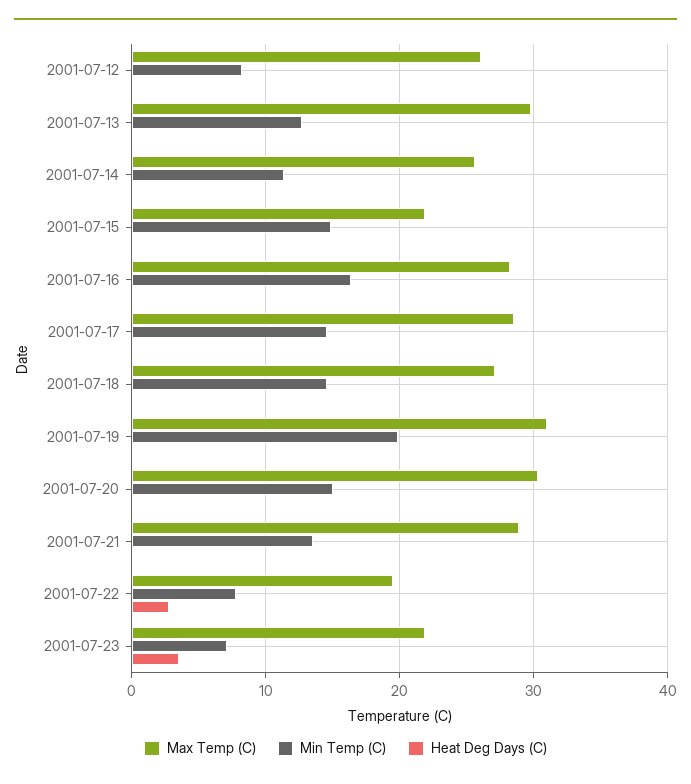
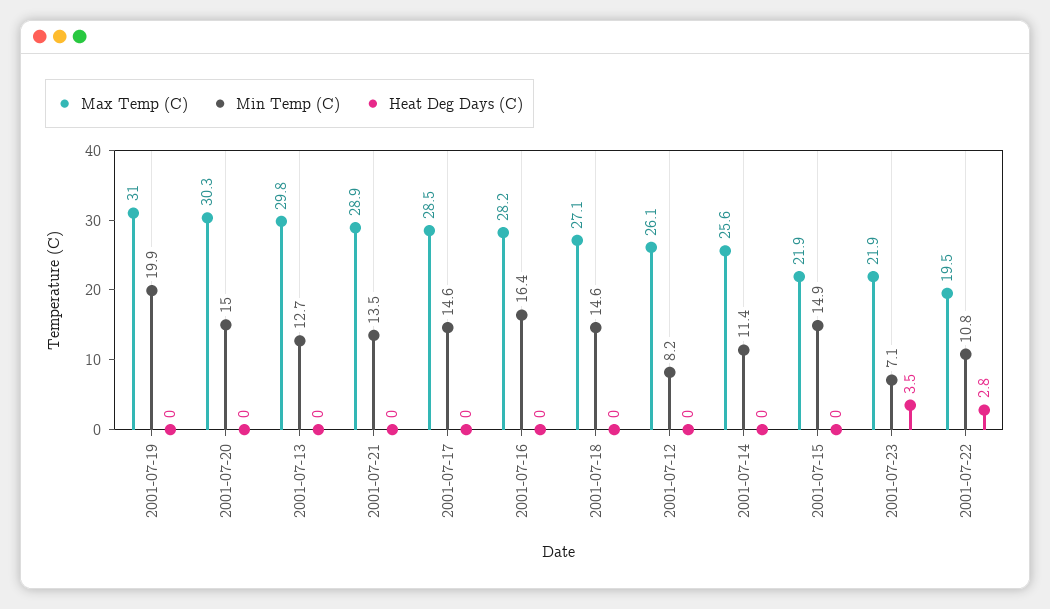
Min Temp (C), 2001-07-22: 8 -> 10.8

